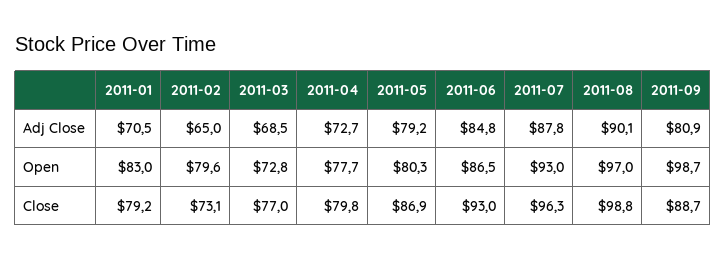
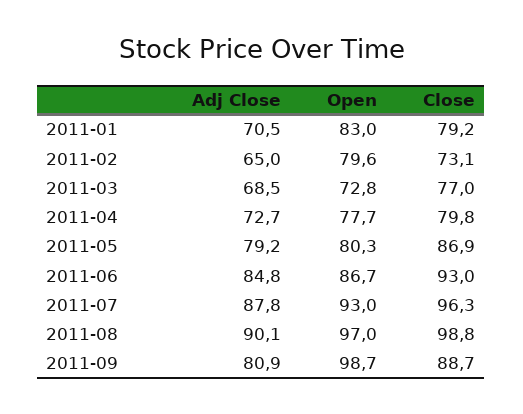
2011-06, Open: 86.5 -> 86.7

